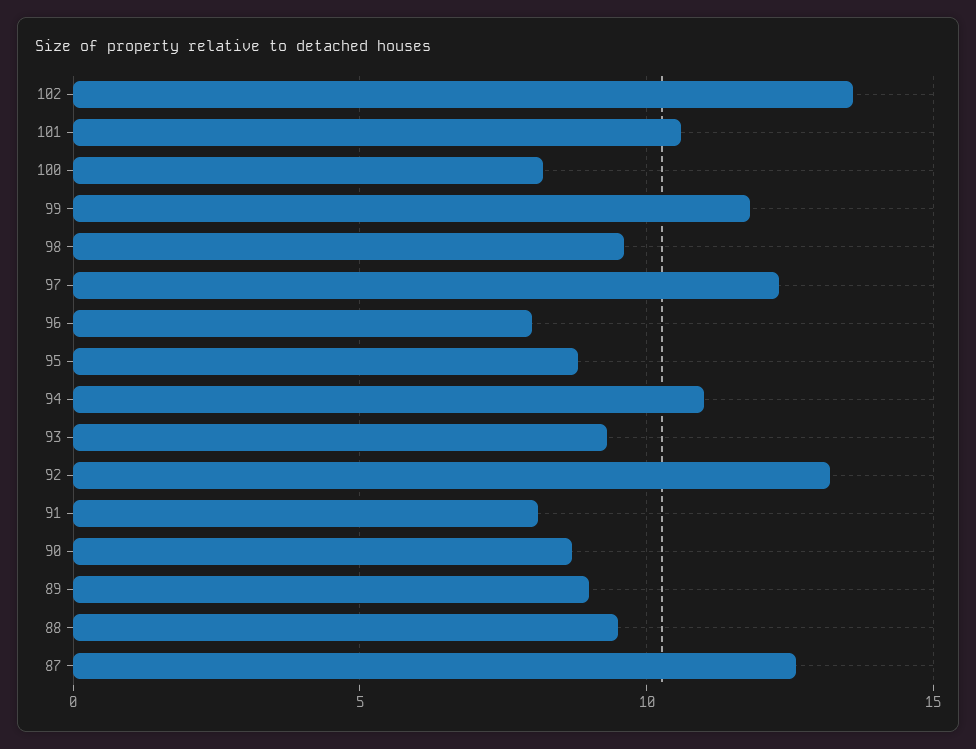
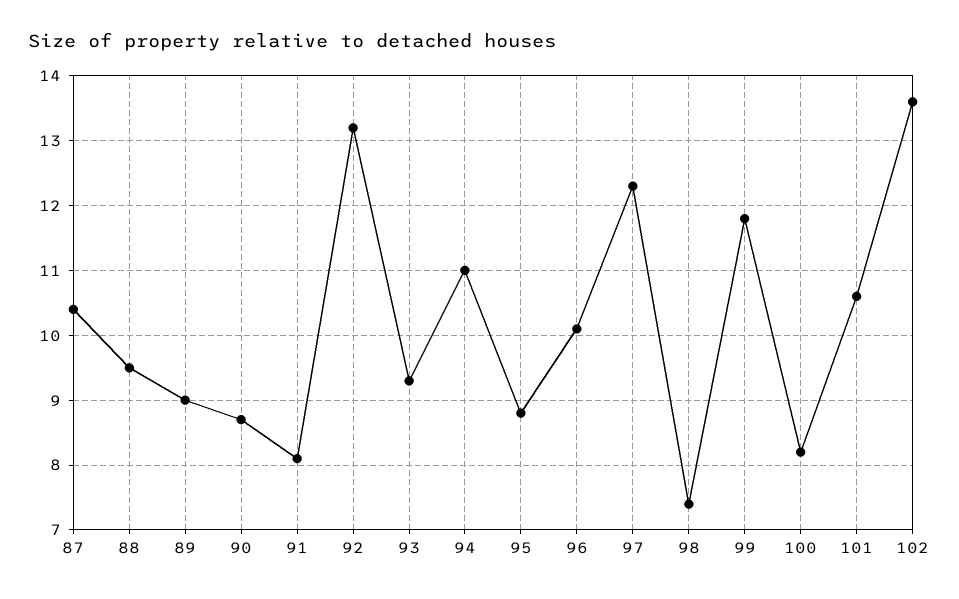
98: 9.5 -> 7.4
96: 8 -> 10.1
87: 12.5 -> 10.4

